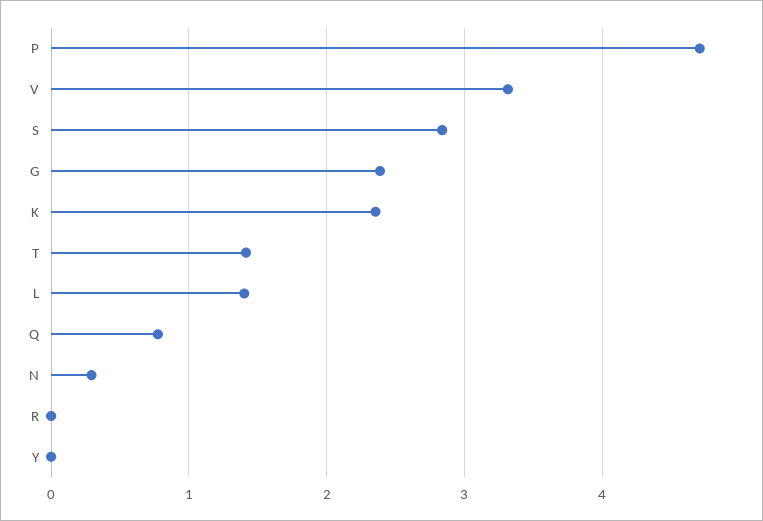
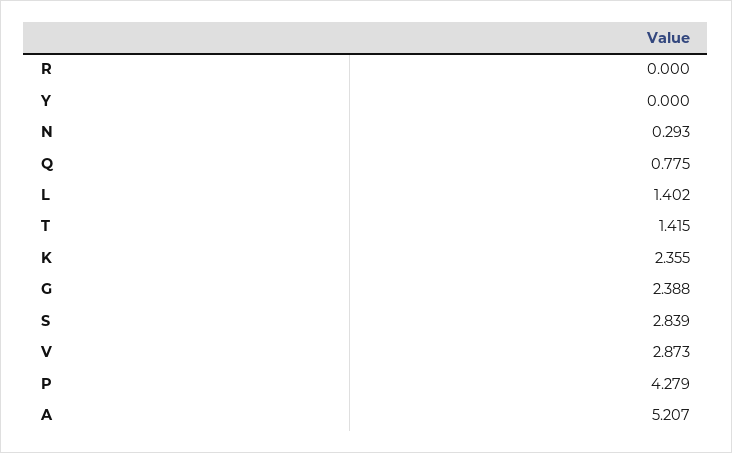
P: 4.7 -> 4.279
V: 3.3 -> 2.873
A: none -> 5.207

